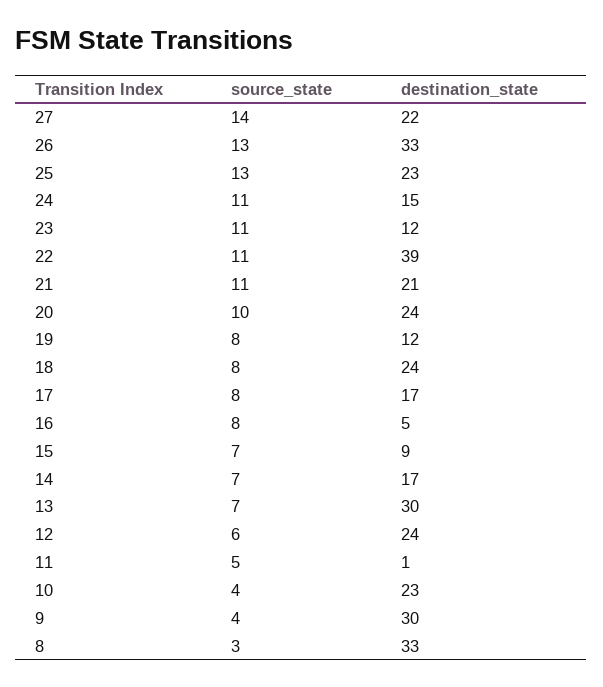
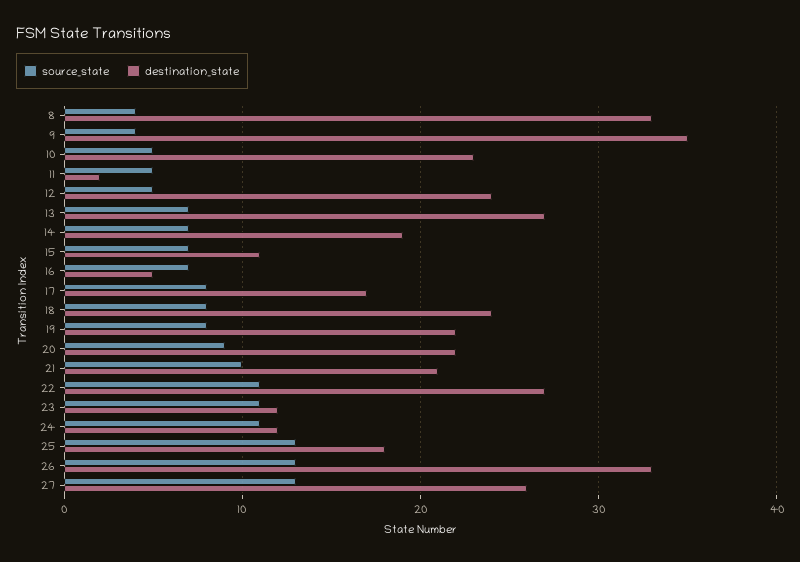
source_state, 27: 14 -> 13
destination_state, 27: 22 -> 26
destination_state, 25: 23 -> 18
destination_state, 24: 15 -> 12
destination_state, 22: 39 -> 27
source_state, 21: 11 -> 10
source_state, 20: 10 -> 9
destination_state, 20: 24 -> 22
destination_state, 19: 12 -> 22
source_state, 16: 8 -> 7
destination_state, 15: 9 -> 11
destination_state, 14: 17 -> 19
destination_state, 13: 30 -> 27
source_state, 12: 6 -> 5
destination_state, 11: 1 -> 2
source_state, 10: 4 -> 5
destination_state, 9: 30 -> 35
source_state, 8: 3 -> 4

